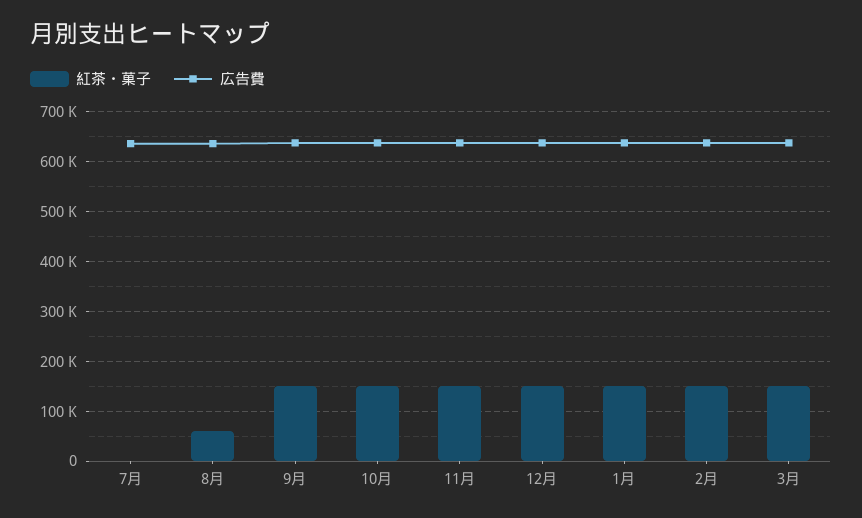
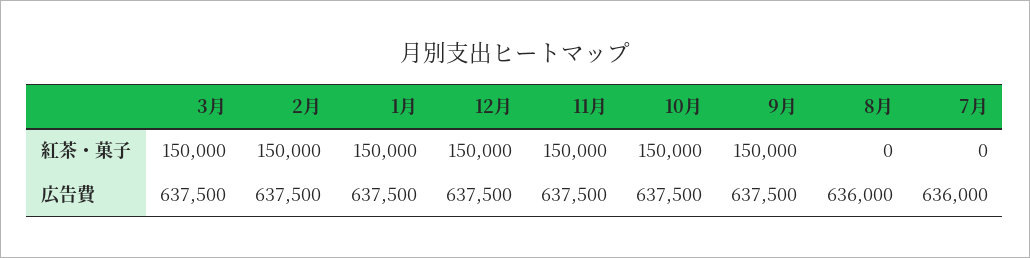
紅茶・菓子, 8月: 60000 -> 0

